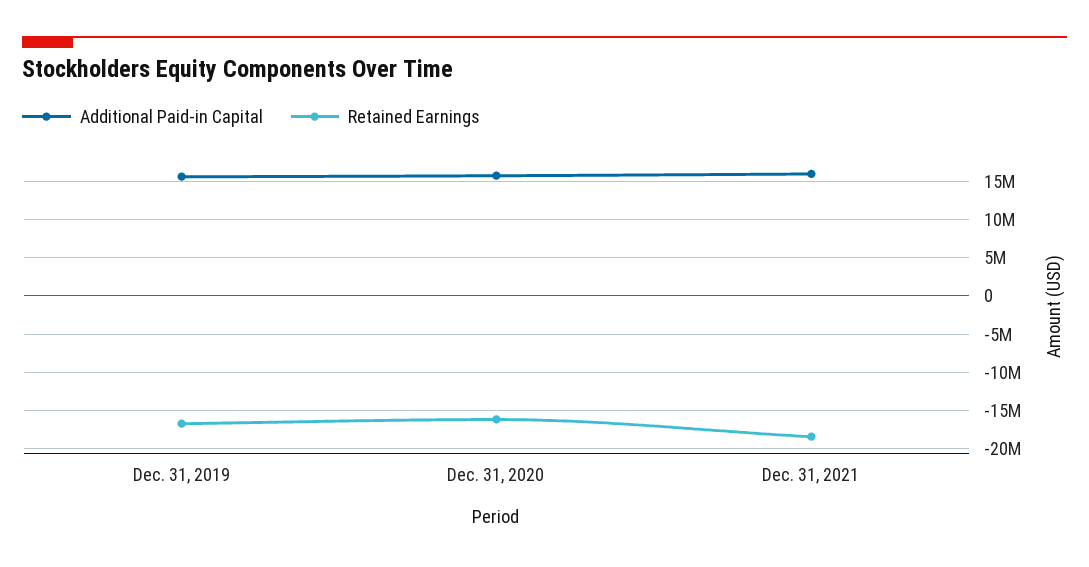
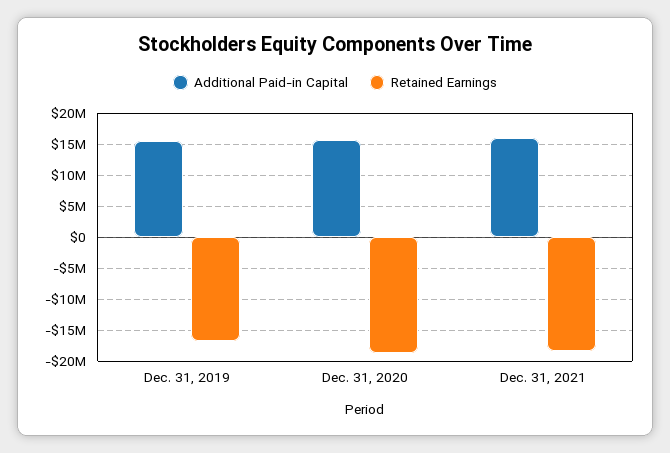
Retained Earnings, Dec. 31, 2020: -16000000 -> -19000000

